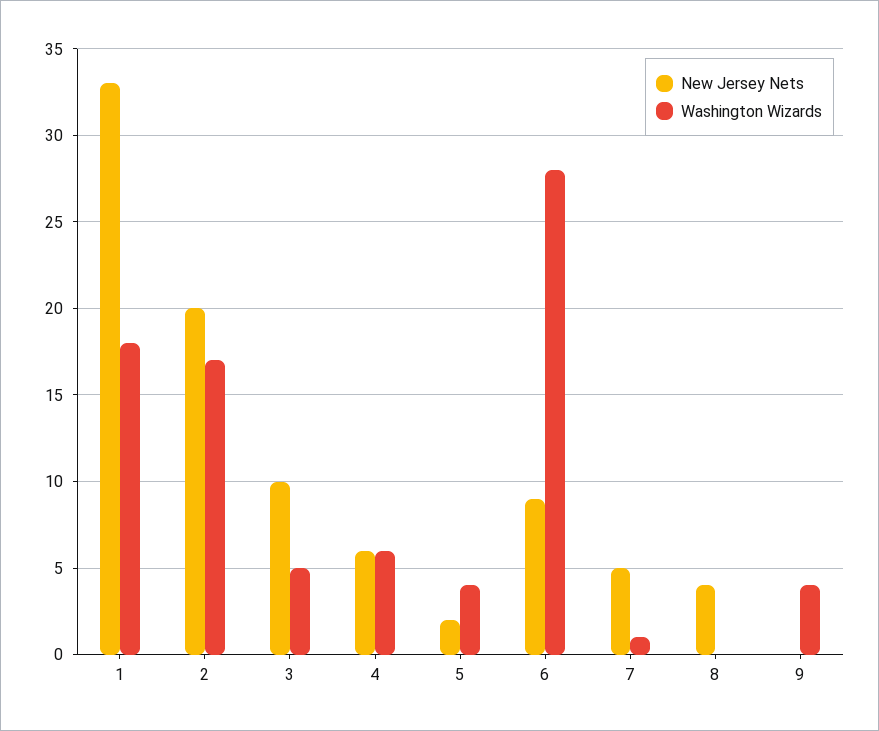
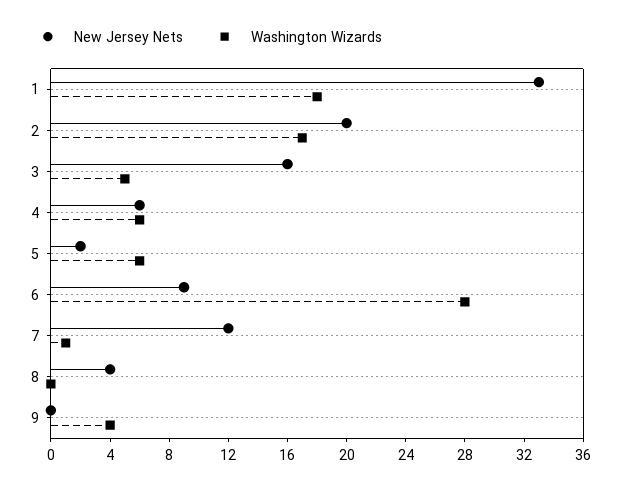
New Jersey Nets, 3: 10 -> 16
Washington Wizards, 5: 4 -> 6
New Jersey Nets, 7: 5 -> 12

